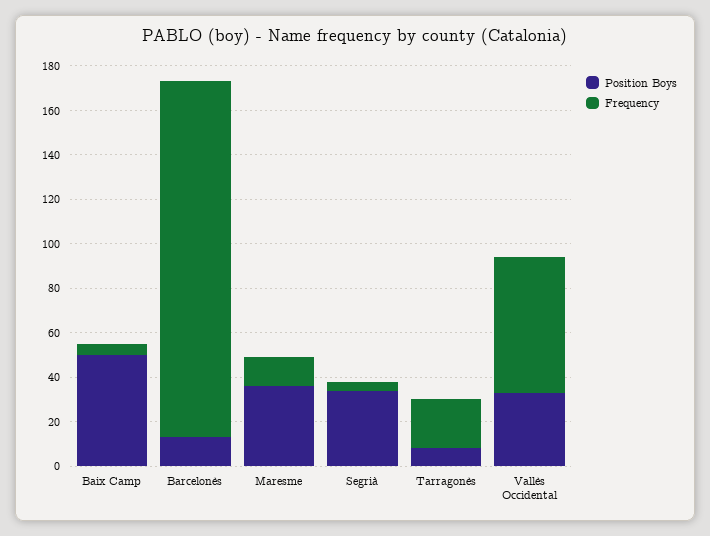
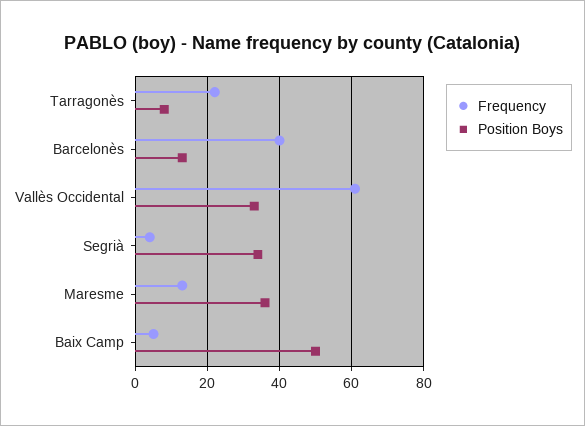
Frequency, Barcelonès: 160 -> 40

